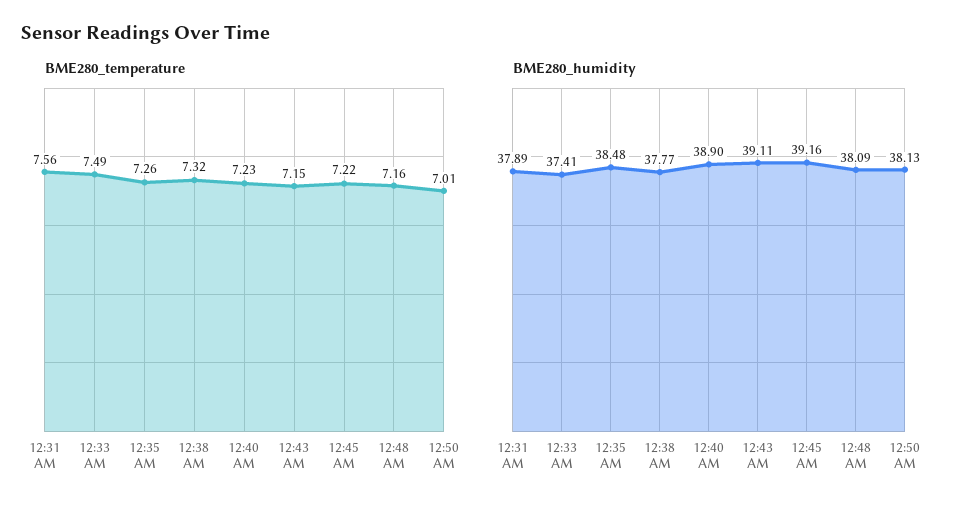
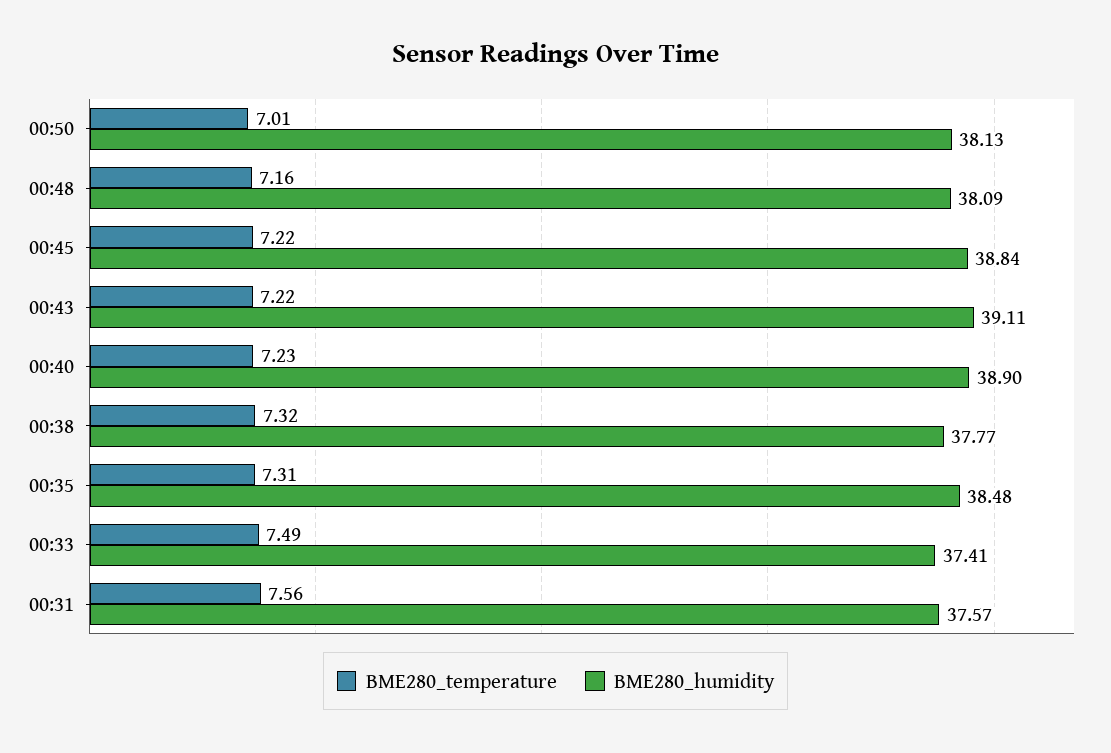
BME280_temperature, 12:35 AM: 7.26 -> 7.31
BME280_temperature, 12:43 AM: 7.15 -> 7.22
BME280_humidity, 12:31 AM: 37.89 -> 37.57
BME280_humidity, 12:45 AM: 39.16 -> 38.84

